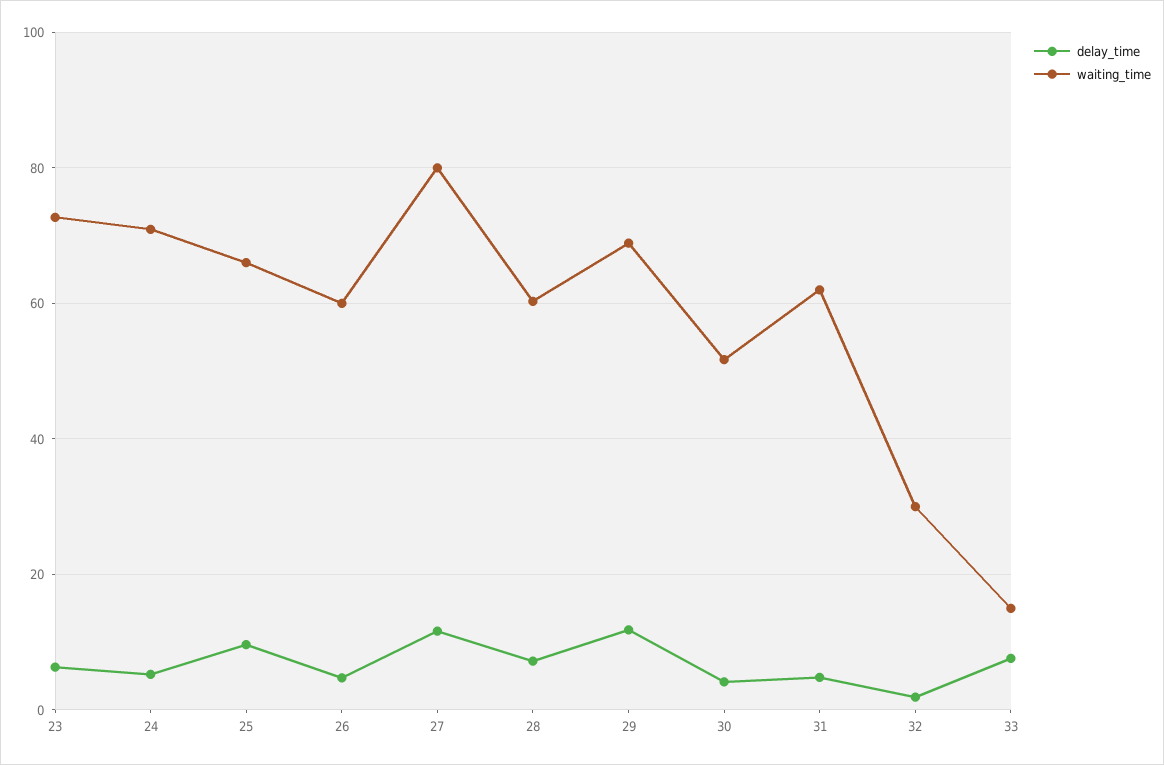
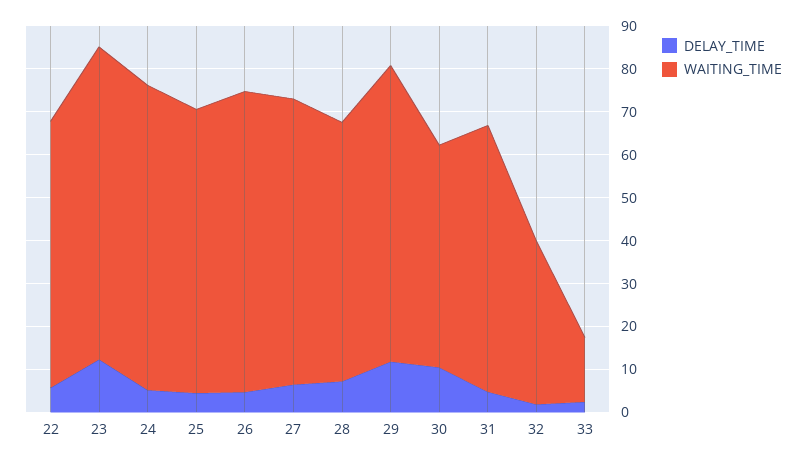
delay_time, 23: 6 -> 12
delay_time, 25: 10 -> 4
waiting_time, 26: 60 -> 70
delay_time, 27: 12 -> 6
waiting_time, 27: 80 -> 66
delay_time, 30: 4 -> 10
waiting_time, 32: 30 -> 38
delay_time, 33: 8 -> 2
delay_time, 22: none -> 6
waiting_time, 22: none -> 62

